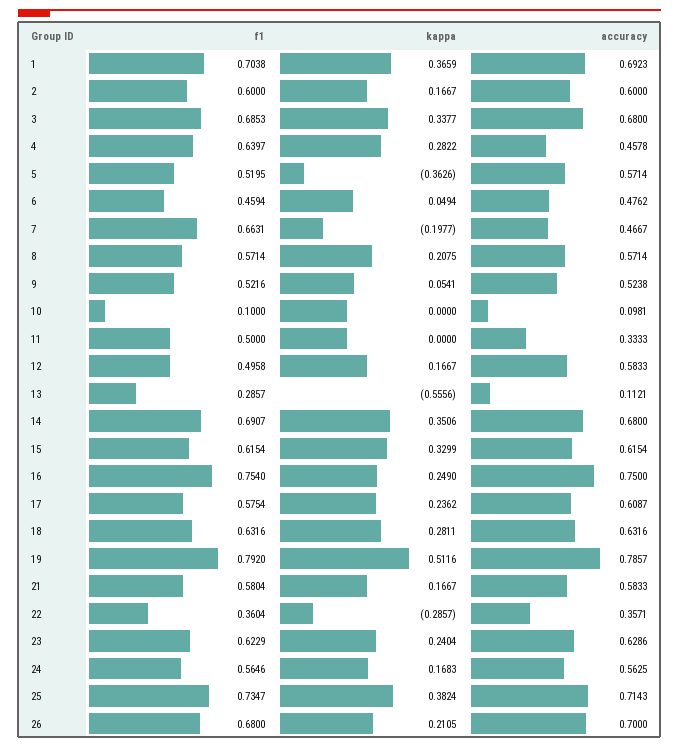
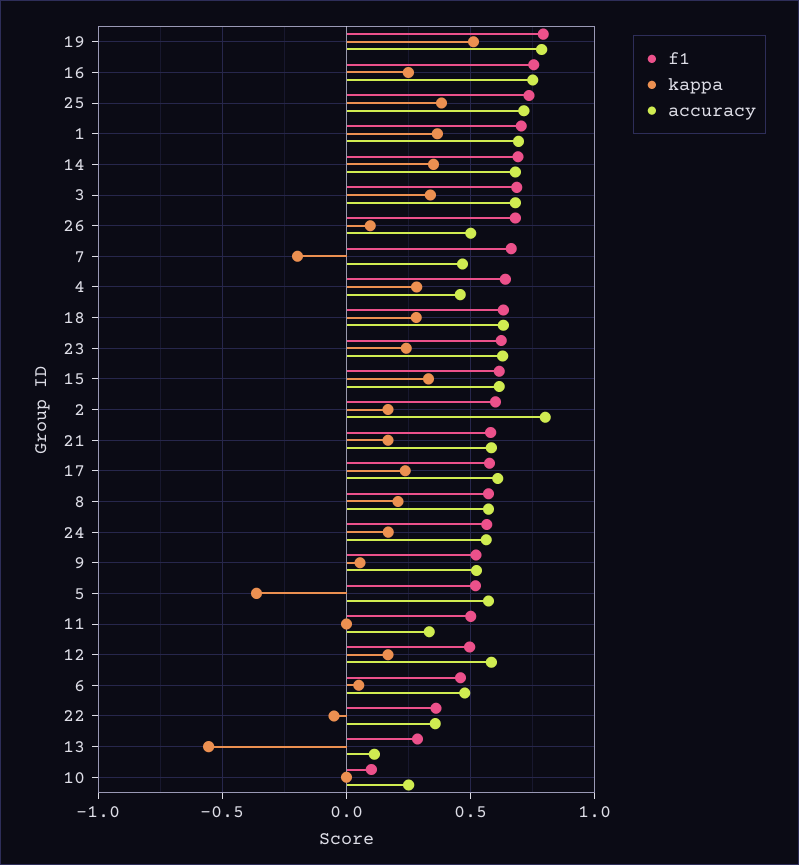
accuracy, 2: 0.6 -> 0.8
accuracy, 10: 0.0981 -> 0.25
kappa, 22: -0.2857 -> -0.05
kappa, 26: 0.2105 -> 0.1
accuracy, 26: 0.7 -> 0.5

